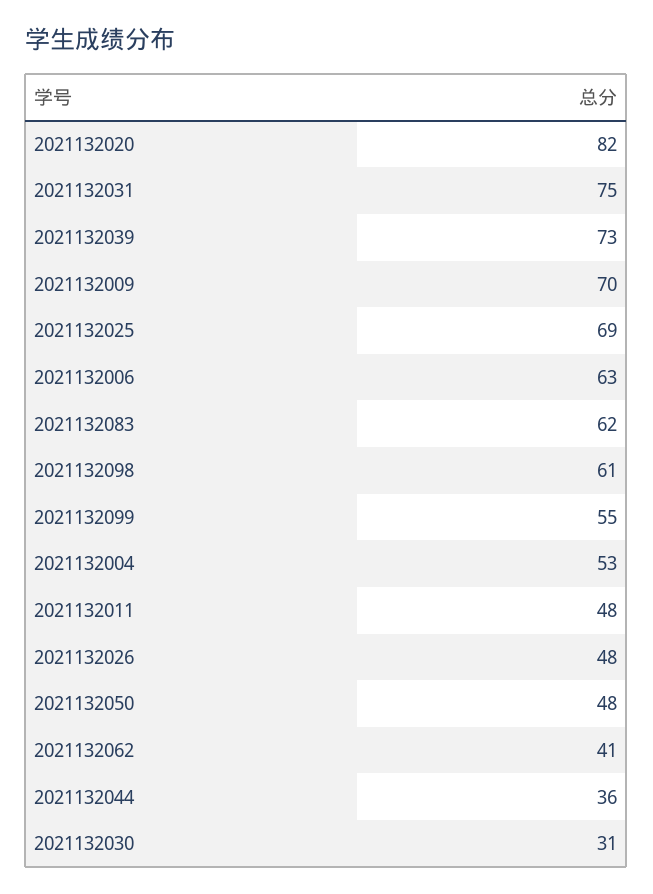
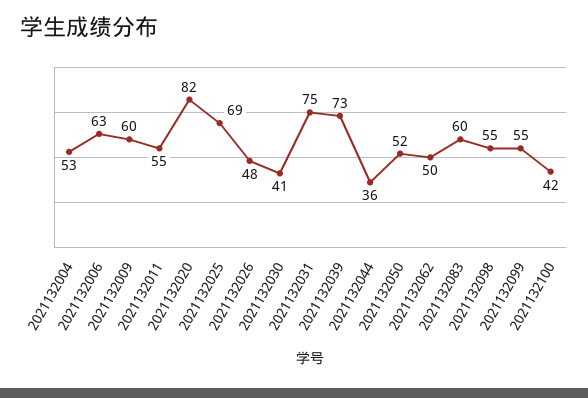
2021132009: 70 -> 60
2021132083: 62 -> 60
2021132098: 61 -> 55
2021132011: 48 -> 55
2021132050: 48 -> 52
2021132062: 41 -> 50
2021132030: 31 -> 41
2021132100: none -> 42

